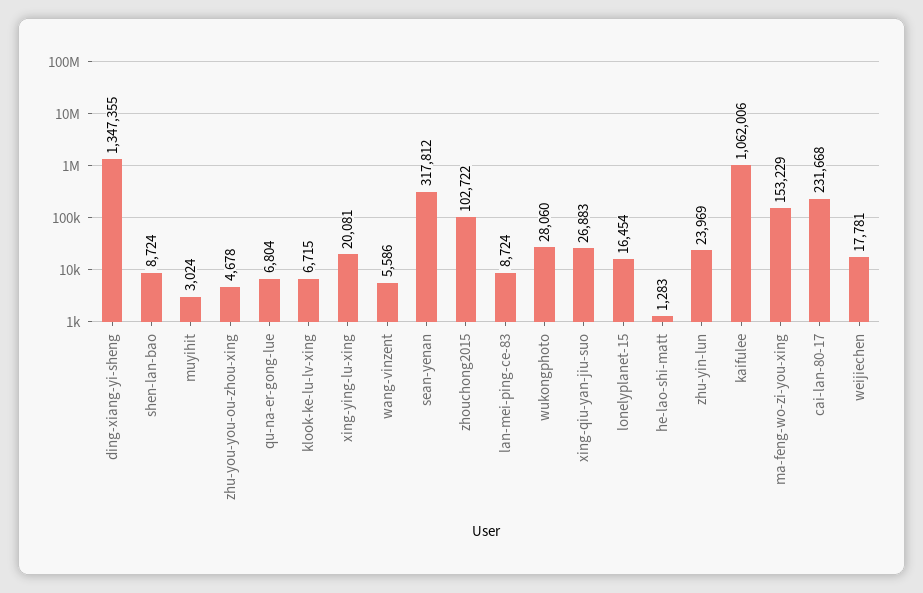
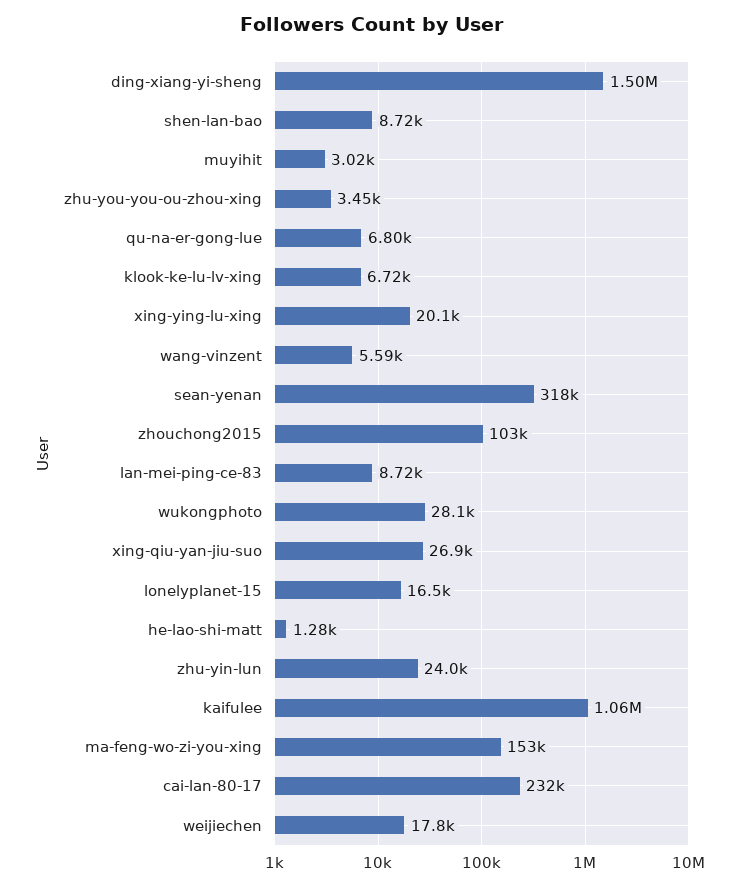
ding-xiang-yi-sheng: 1347355 -> 1500000
zhu-you-you-ou-zhou-xing: 4678 -> 3450

